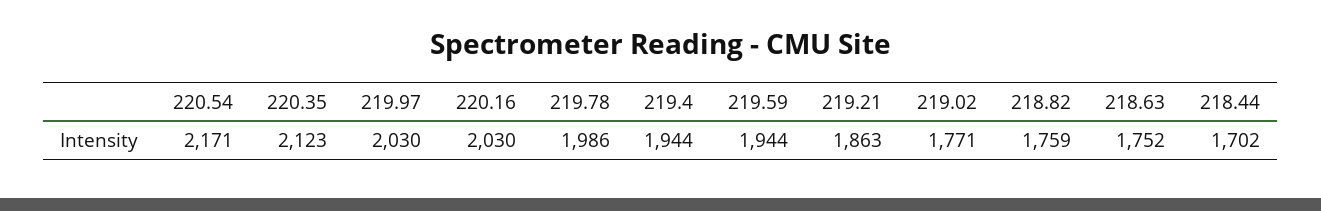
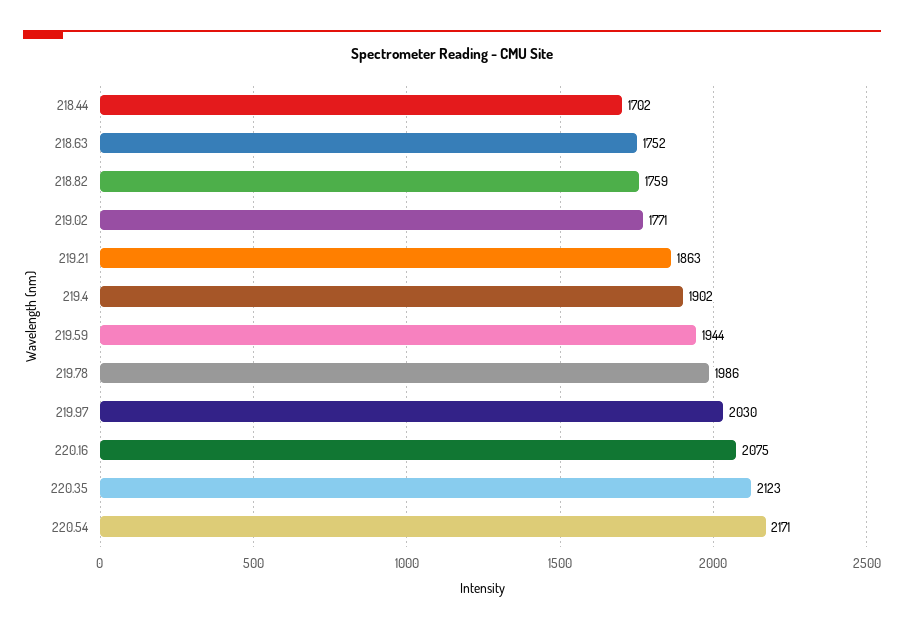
220.16: 2030 -> 2075
219.4: 1944 -> 1902

